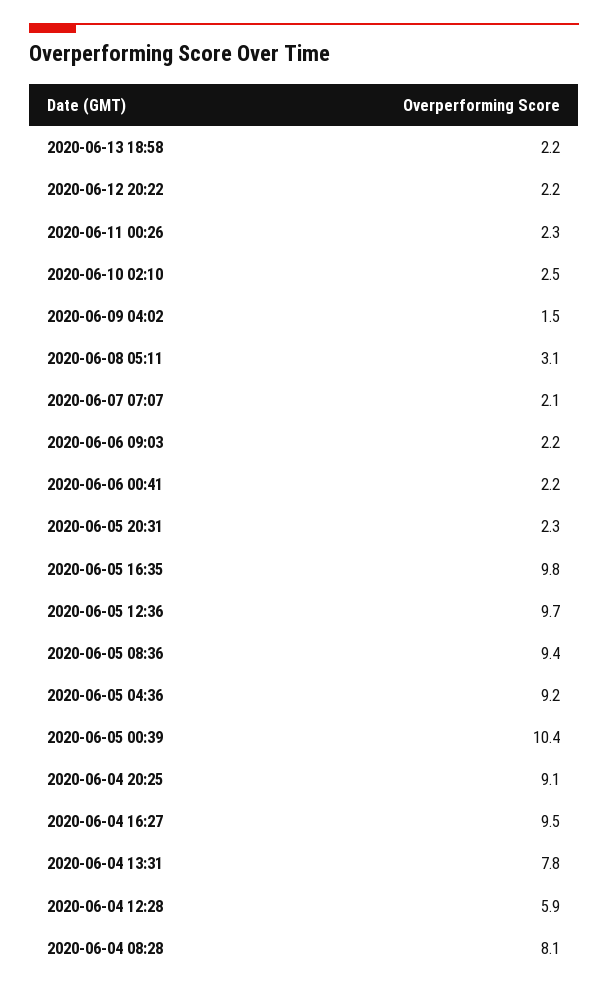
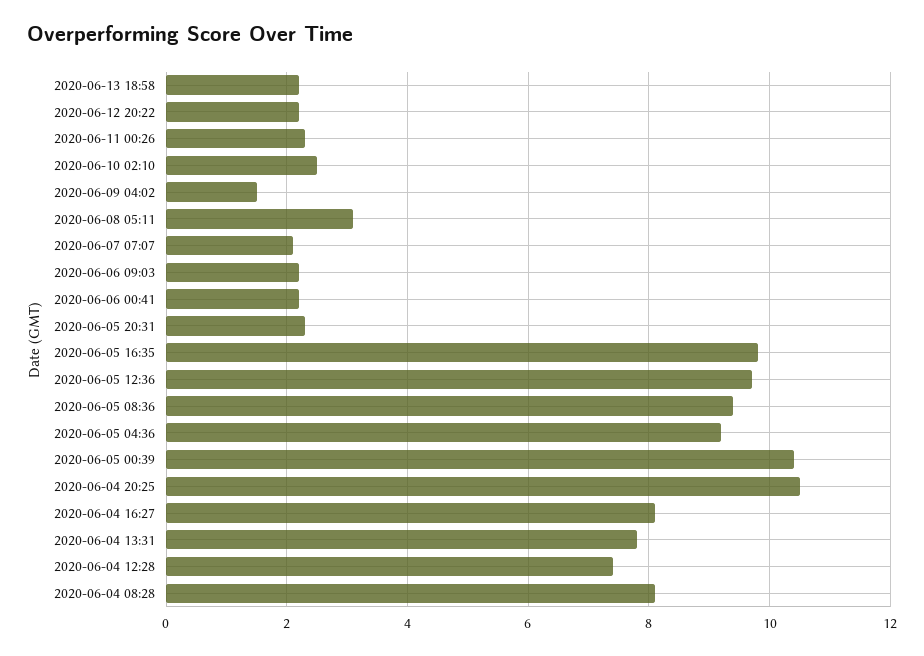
2020-06-04 20:25: 9.1 -> 10.5
2020-06-04 16:27: 9.5 -> 8
2020-06-04 12:28: 5.9 -> 7.5

